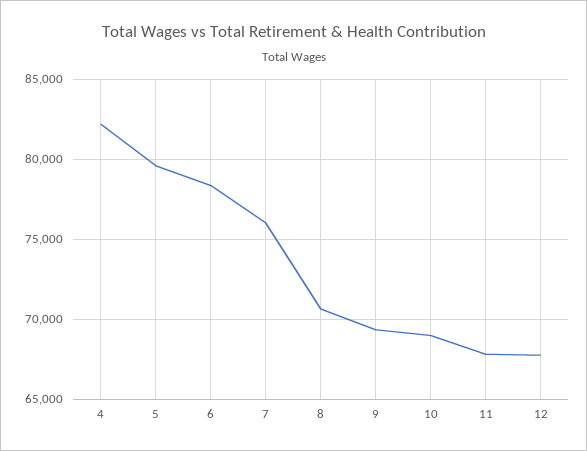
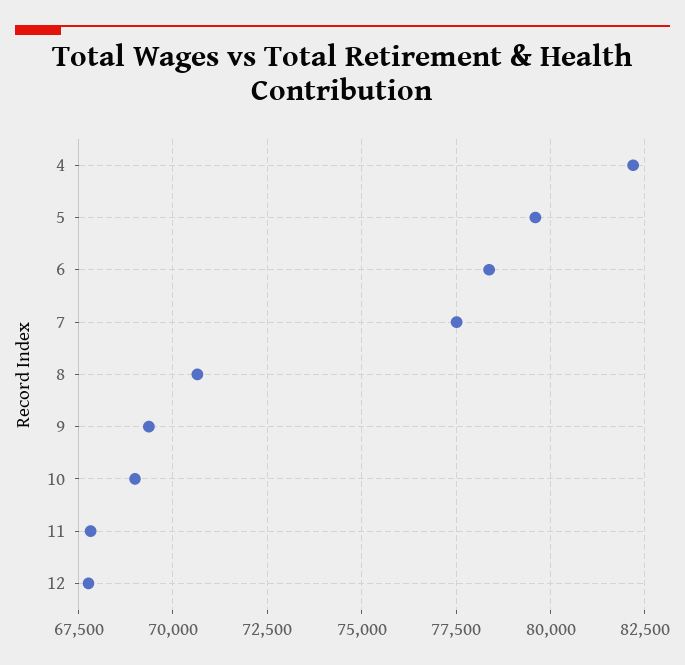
7: 76000 -> 77500

